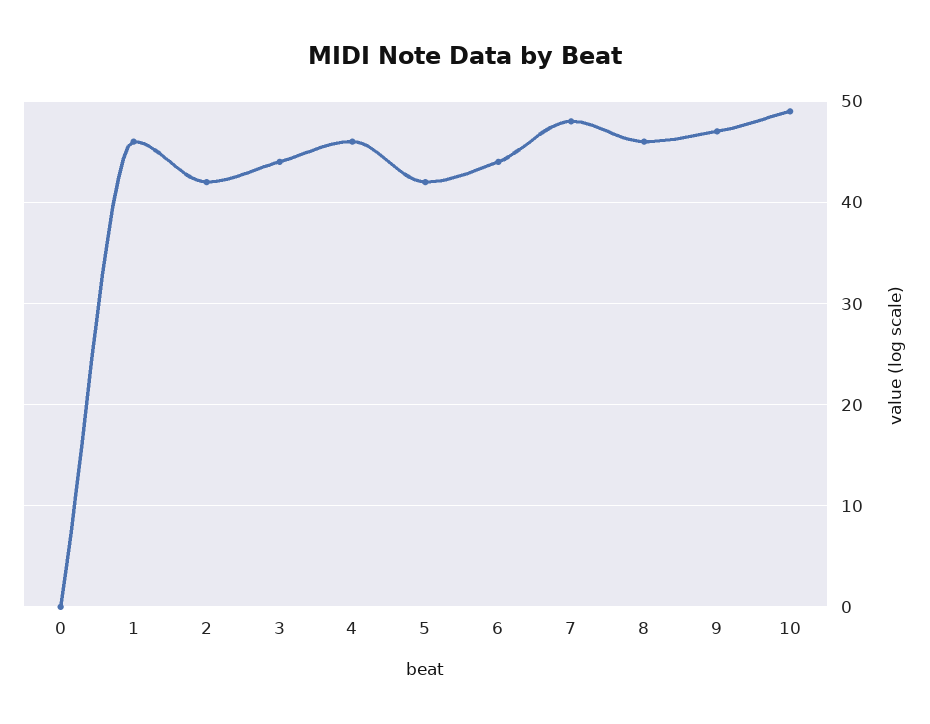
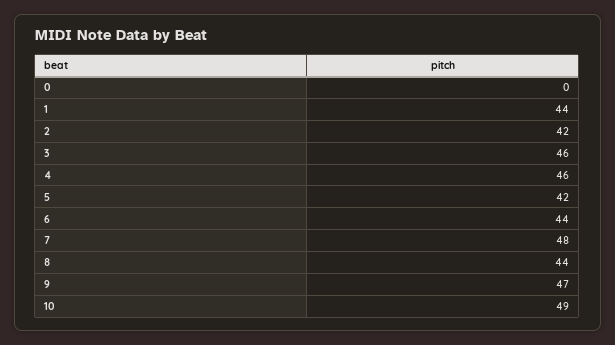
1: 46 -> 44
3: 44 -> 46
8: 46 -> 44

